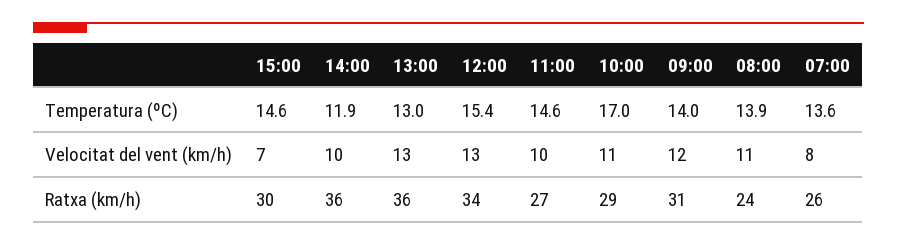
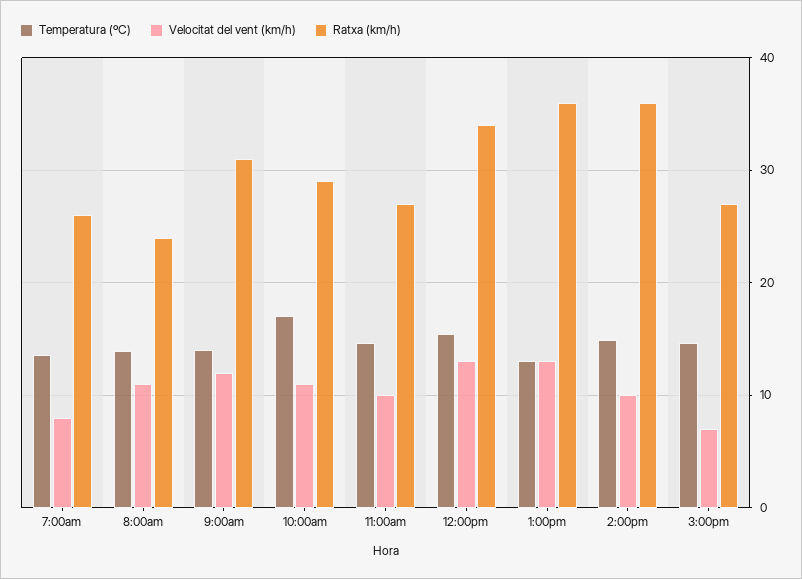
Temperatura (ºC), 14:00: 11.9 -> 15
Ratxa (km/h), 15:00: 30 -> 27

